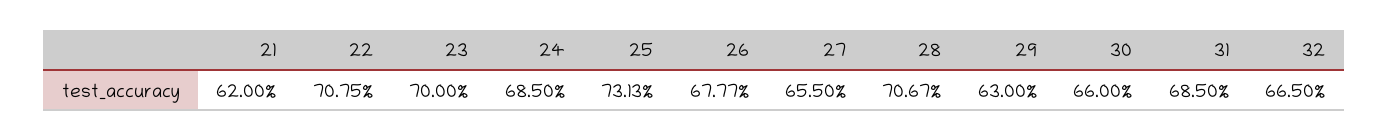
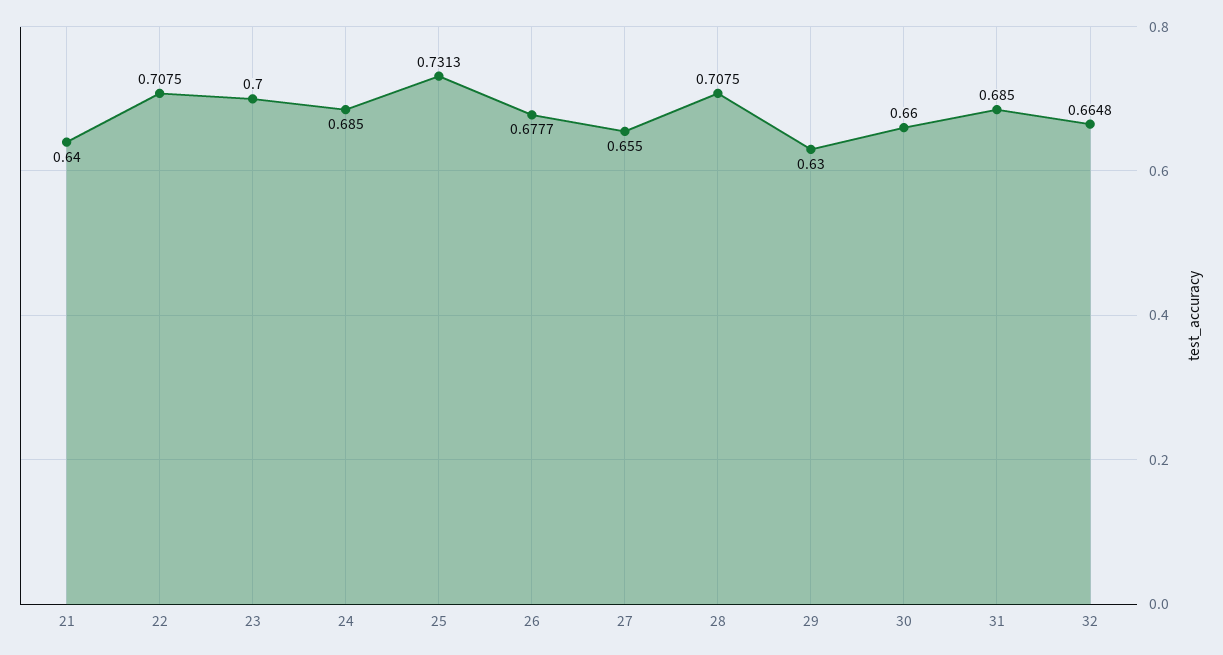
21: 0.62 -> 0.64
28: 0.7067 -> 0.7075
32: 0.665 -> 0.6648

